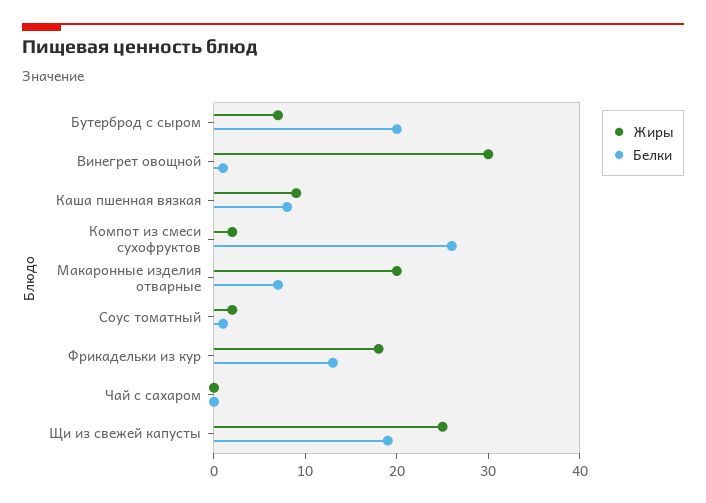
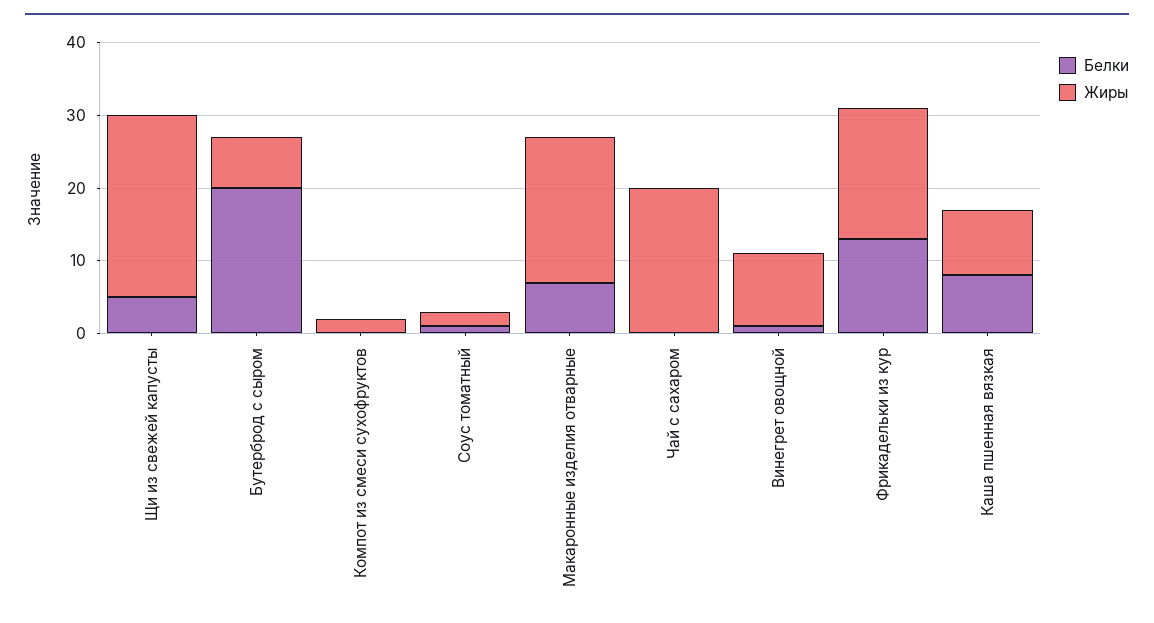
Жиры, Винегрет овощной: 30 -> 10
Белки, Компот из смеси сухофруктов: 26 -> 0
Жиры, Чай с сахаром: 0 -> 20
Белки, Щи из свежей капусты: 19 -> 5

